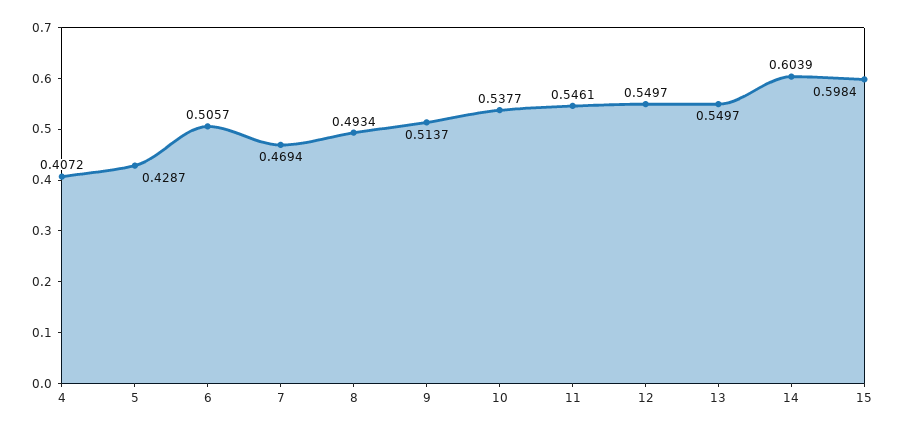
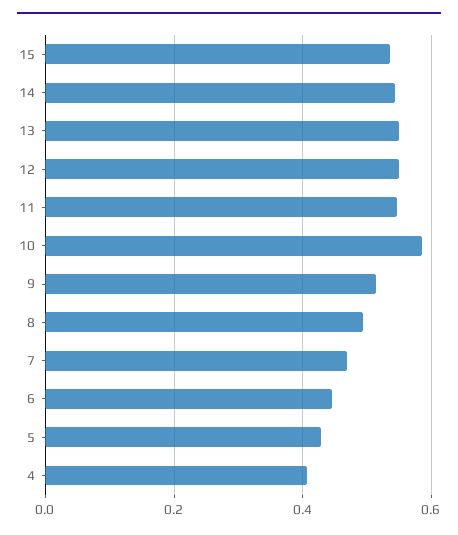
6: 0.5057 -> 0.44
10: 0.5377 -> 0.58
14: 0.6039 -> 0.54
15: 0.5984 -> 0.54

